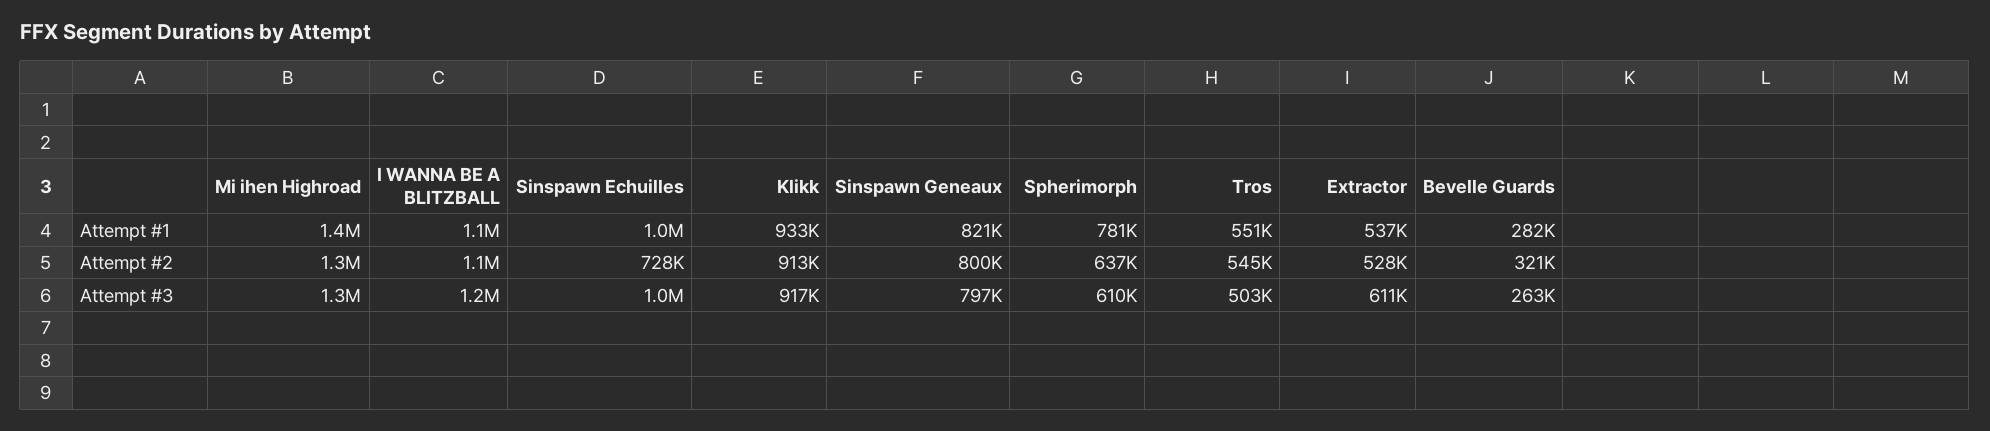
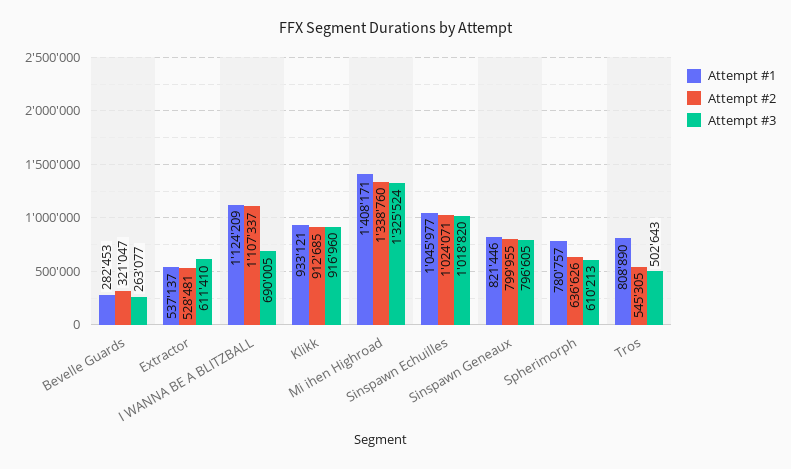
Attempt #1, Tros: 551000 -> 808890
Attempt #2, Sinspawn Echuilles: 728000 -> 1024071
Attempt #3, I WANNA BE A BLITZBALL: 1200000 -> 690005

